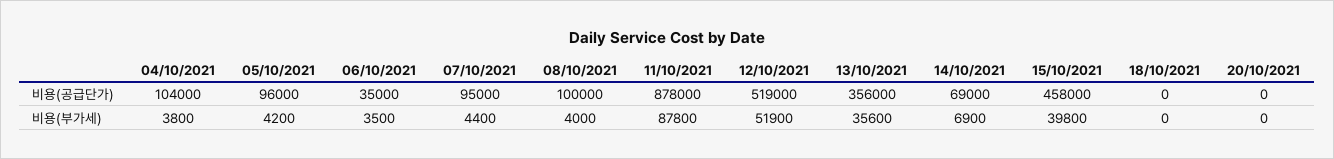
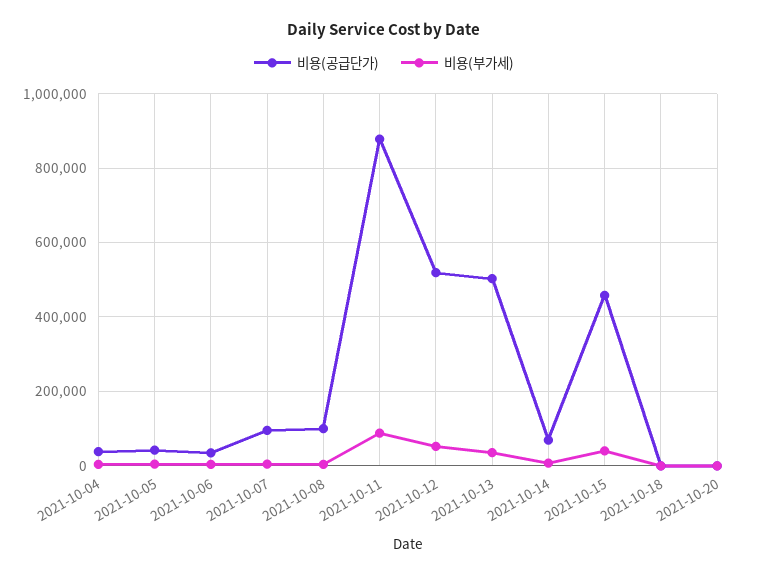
비용(공급단가), 04/10/2021: 104000 -> 40000
비용(공급단가), 05/10/2021: 96000 -> 40000
비용(공급단가), 13/10/2021: 356000 -> 500000

